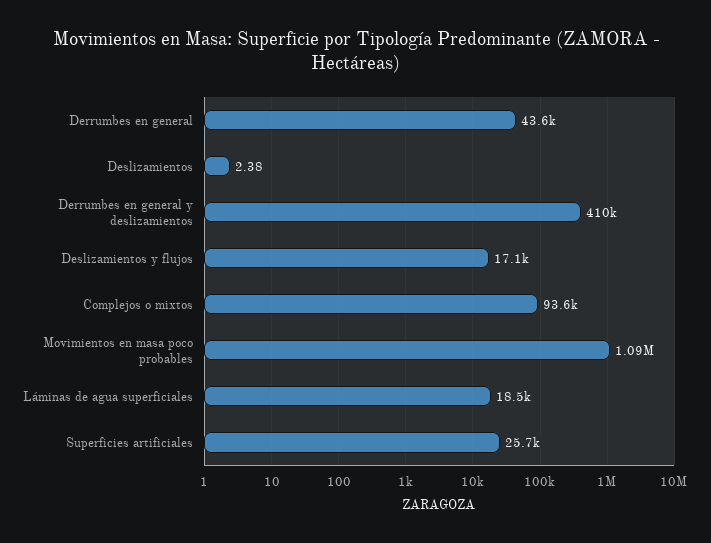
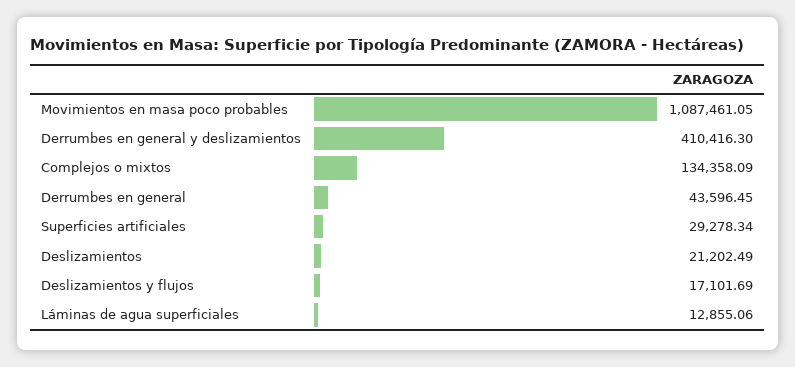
Deslizamientos: 2.38 -> 21202.49
Complejos o mixtos: 93600 -> 134358.09
Láminas de agua superficiales: 18500 -> 12855.06
Superficies artificiales: 25700 -> 29278.34

